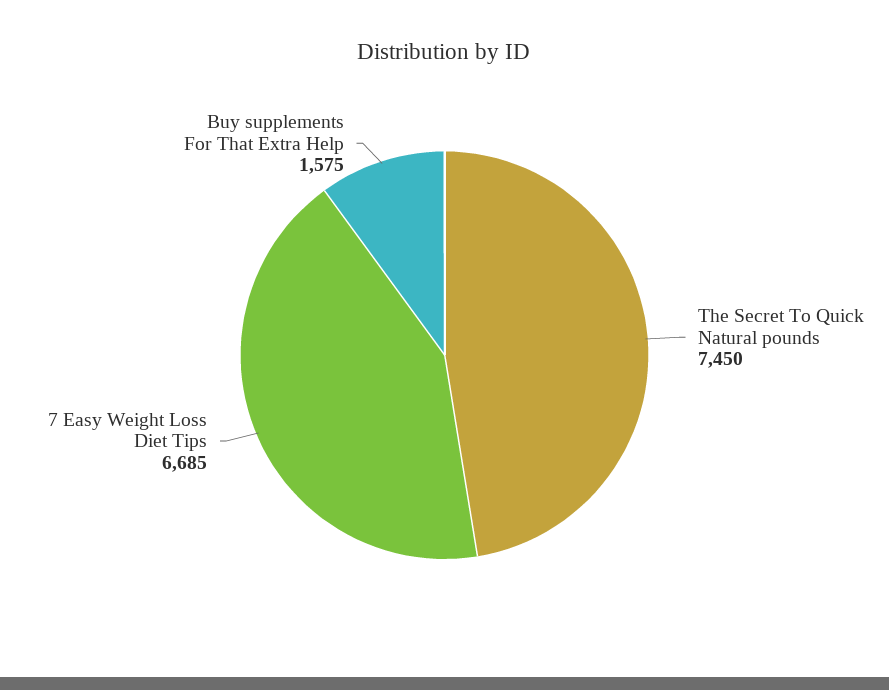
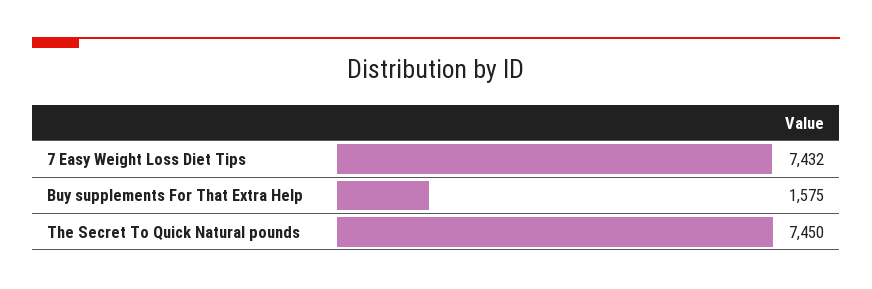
7 Easy Weight Loss Diet Tips: 6685 -> 7432

